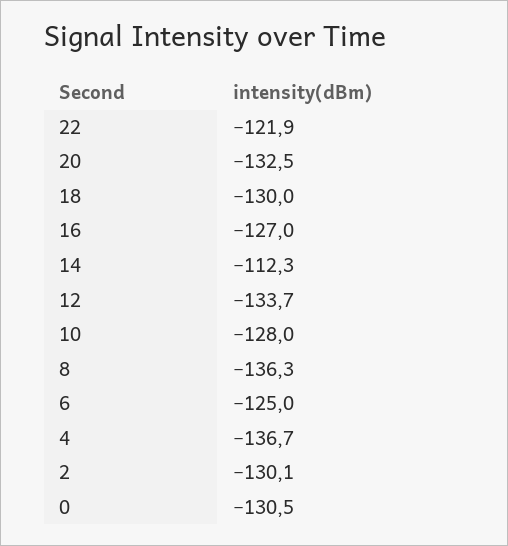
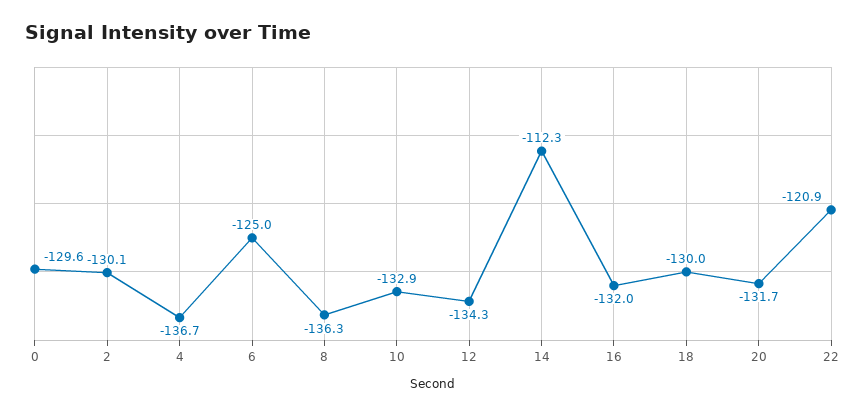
22: -121.9 -> -120.9
20: -132.5 -> -131.7
16: -127 -> -132
12: -133.7 -> -134.3
10: -128 -> -132.9
0: -130.5 -> -129.6

